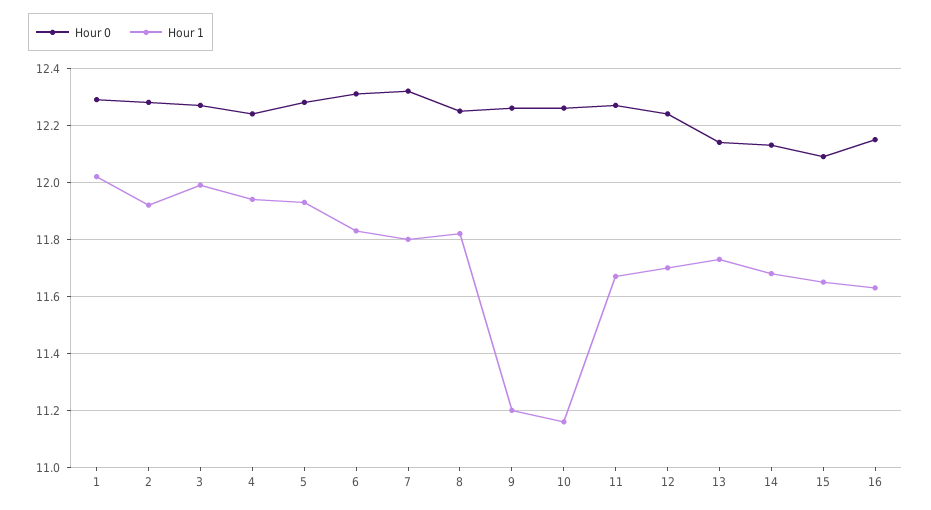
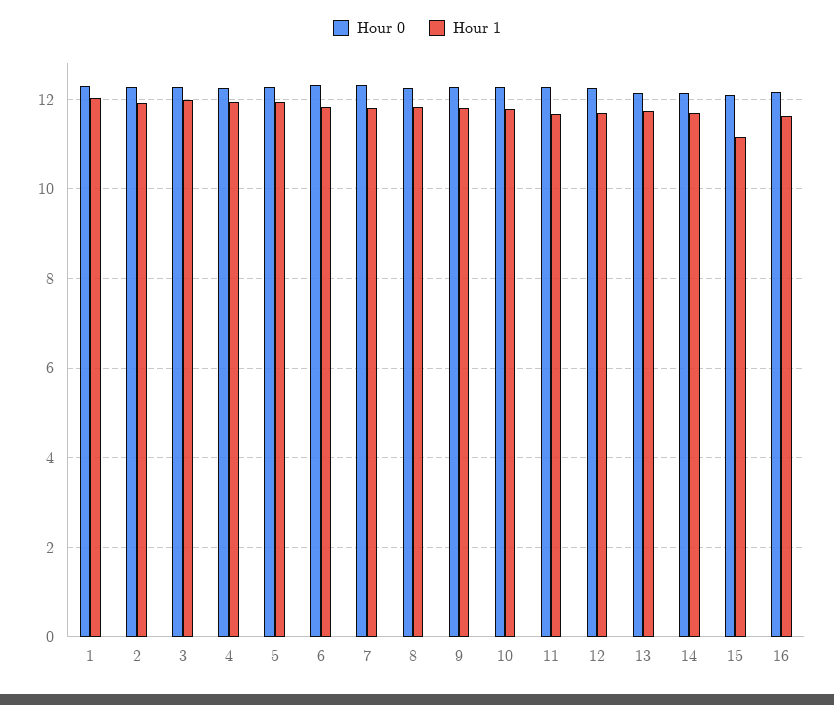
Hour 1, 9: 11.2 -> 11.8
Hour 1, 10: 11.15 -> 11.8
Hour 1, 15: 11.65 -> 11.2

